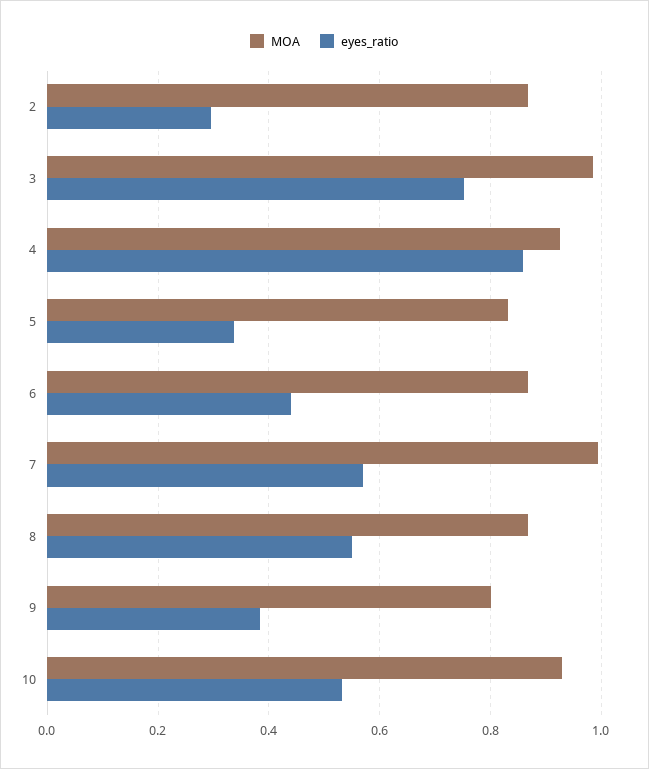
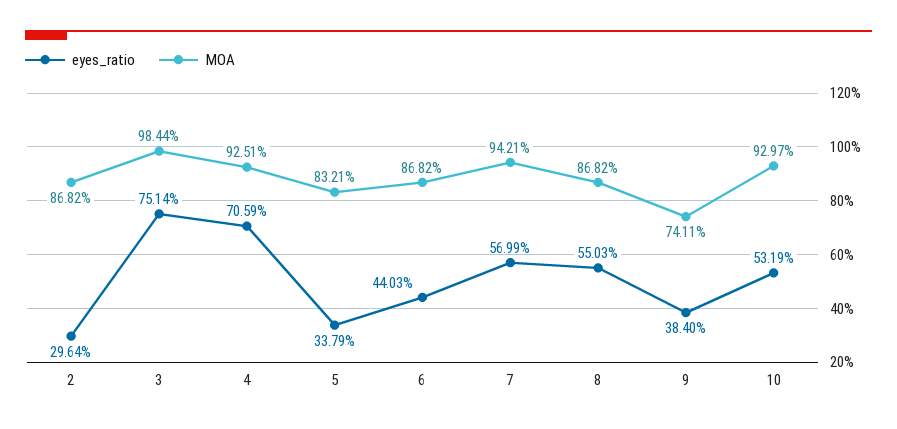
eyes_ratio, 4: 0.86 -> 0.7059
MOA, 7: 1 -> 0.9421
MOA, 9: 0.8 -> 0.7411

